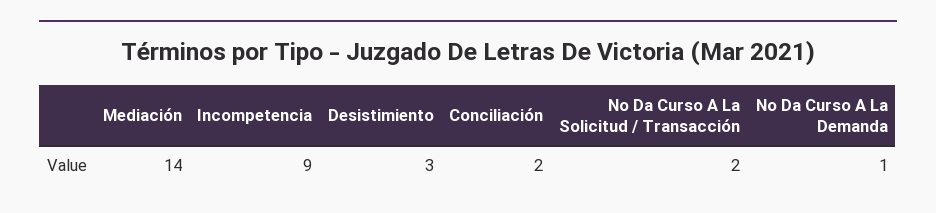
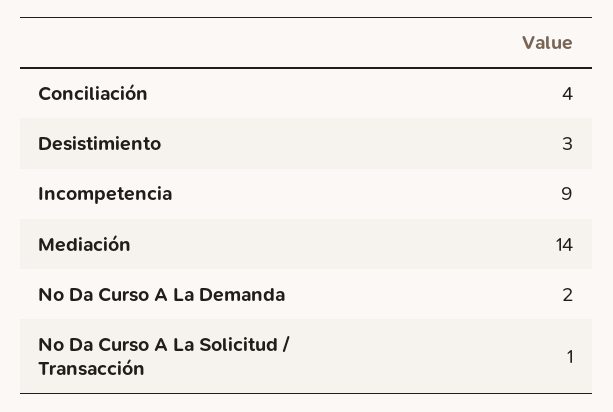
Conciliación: 2 -> 4
No Da Curso A La Solicitud / Transacción: 2 -> 1
No Da Curso A La Demanda: 1 -> 2

